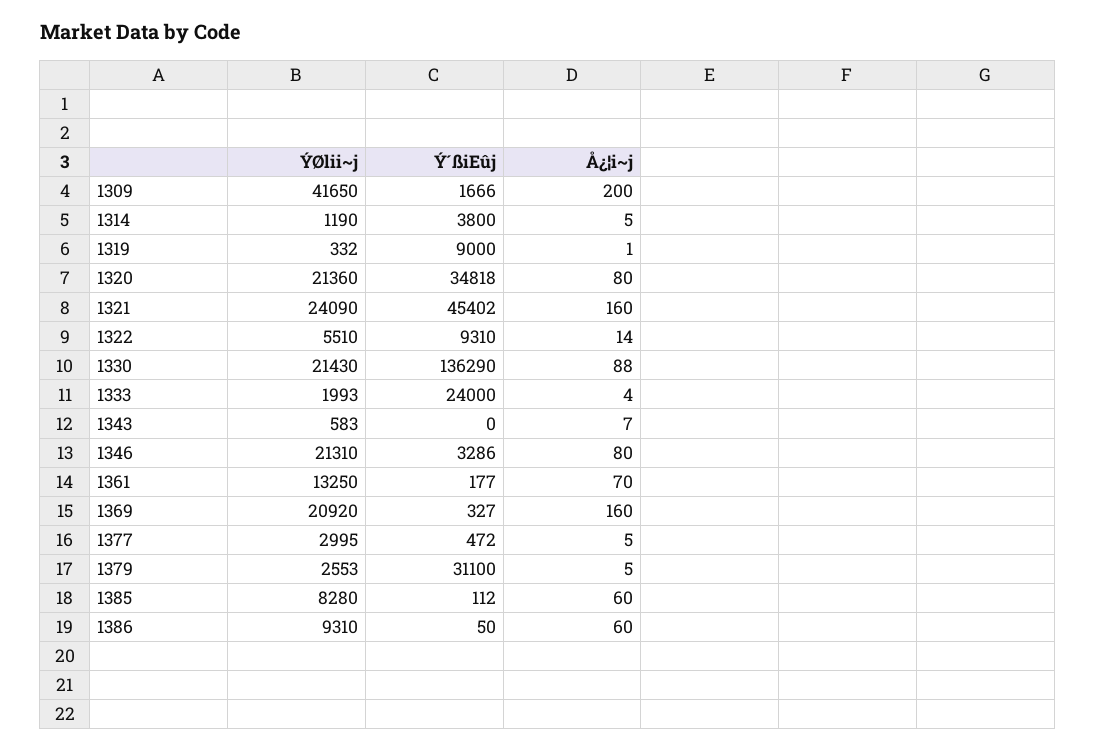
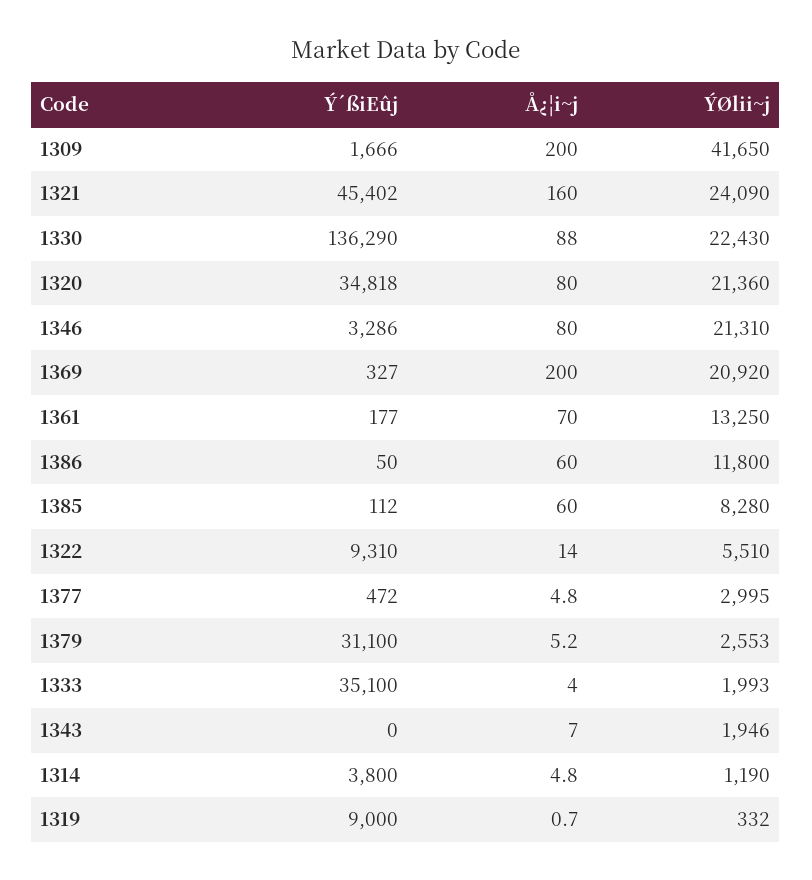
ÝØlii~j, 1330: 21430 -> 22430
Ý´ßiEûj, 1333: 24000 -> 35100
ÝØlii~j, 1343: 583 -> 1946
Å¿¦i~j, 1369: 160 -> 200
ÝØlii~j, 1386: 9310 -> 11800

